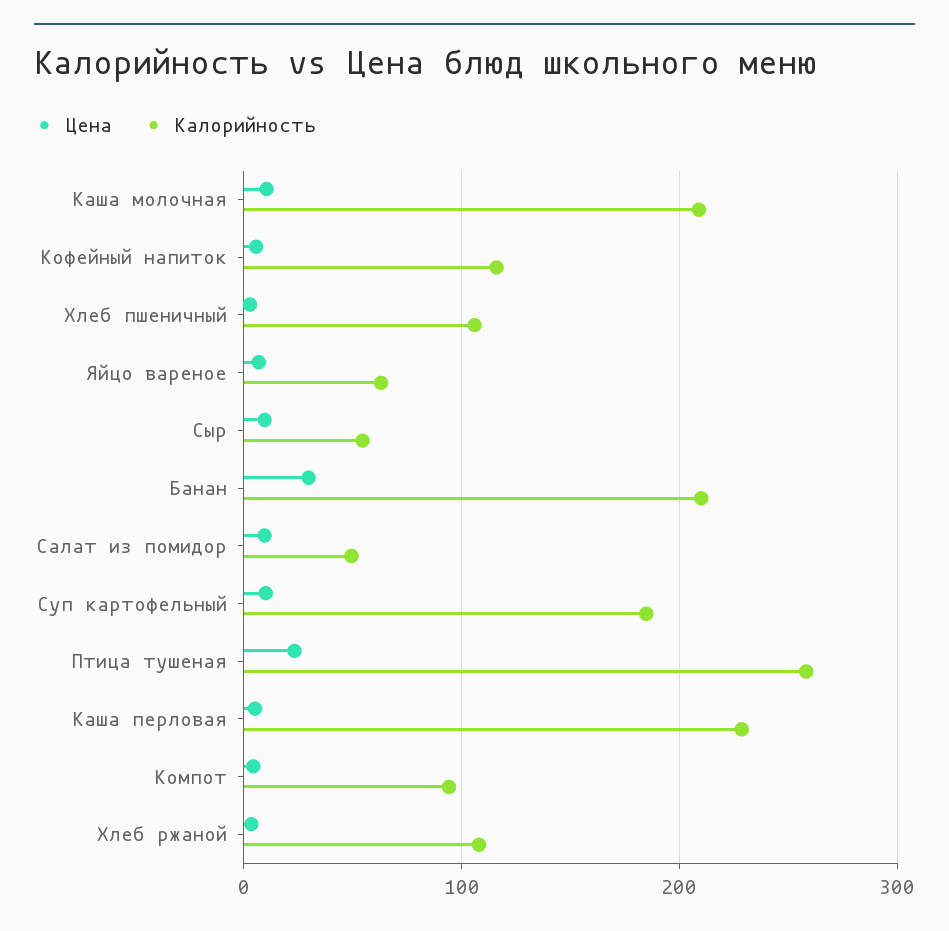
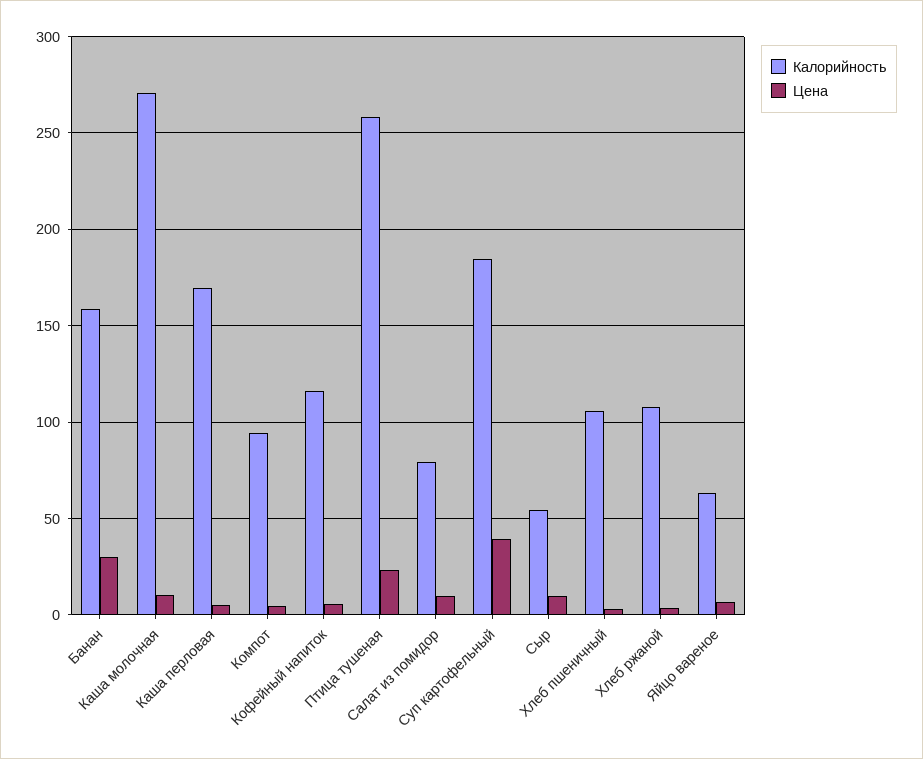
Калорийность, Каша молочная: 210 -> 270
Калорийность, Банан: 210 -> 160
Калорийность, Салат из помидор: 50 -> 80
Цена, Суп картофельный: 10 -> 40
Калорийность, Каша перловая: 230 -> 170

